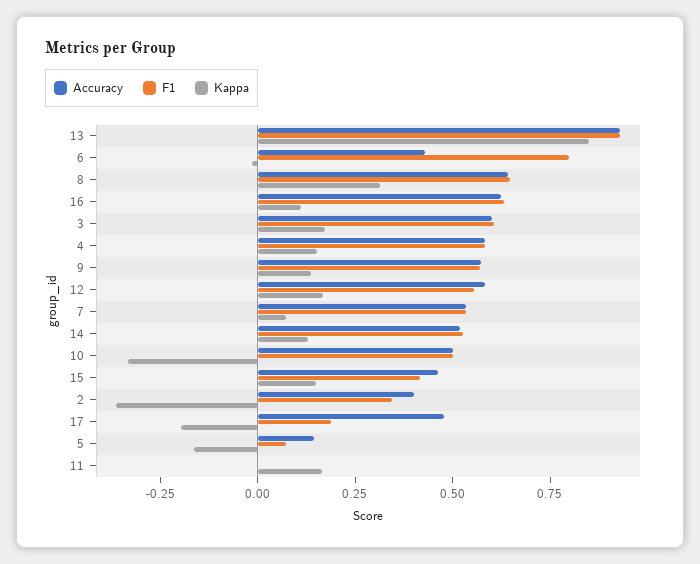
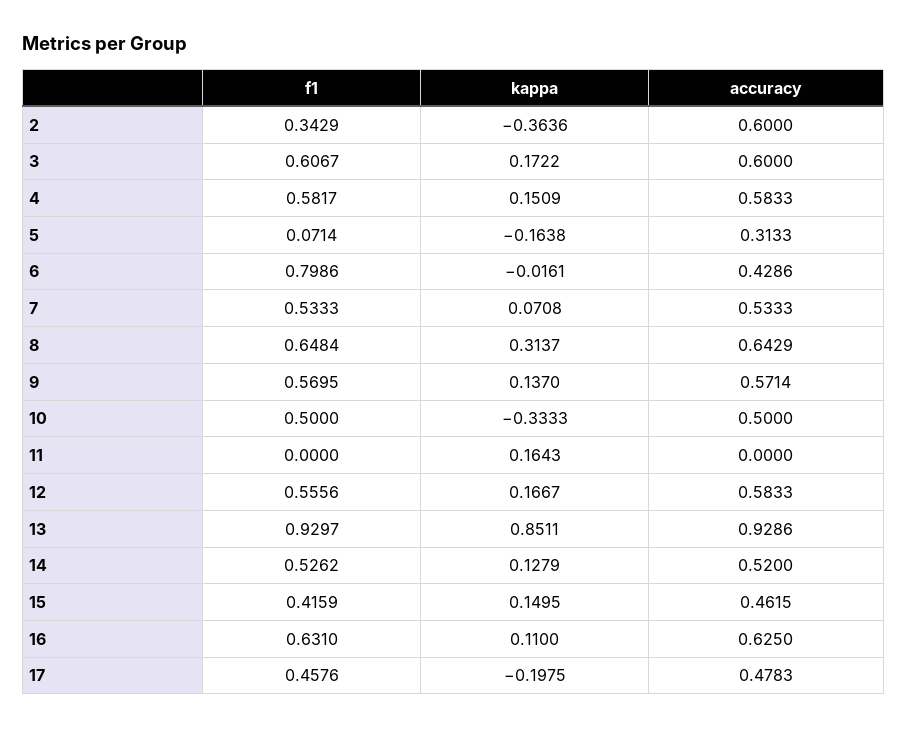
Accuracy, 2: 0.4 -> 0.6
F1, 17: 0.2 -> 0.4576
Accuracy, 5: 0.15 -> 0.3133

